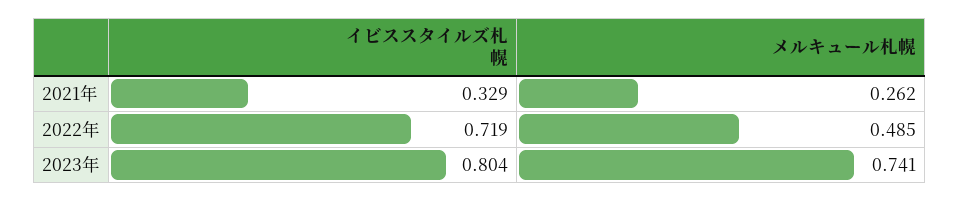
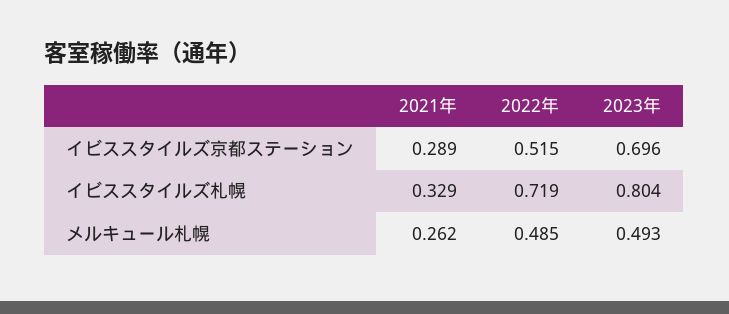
メルキュール札幌, 2023年: 0.741 -> 0.493
イビススタイルズ京都ステーション, 2021年: none -> 0.289
イビススタイルズ京都ステーション, 2022年: none -> 0.515
イビススタイルズ京都ステーション, 2023年: none -> 0.696

